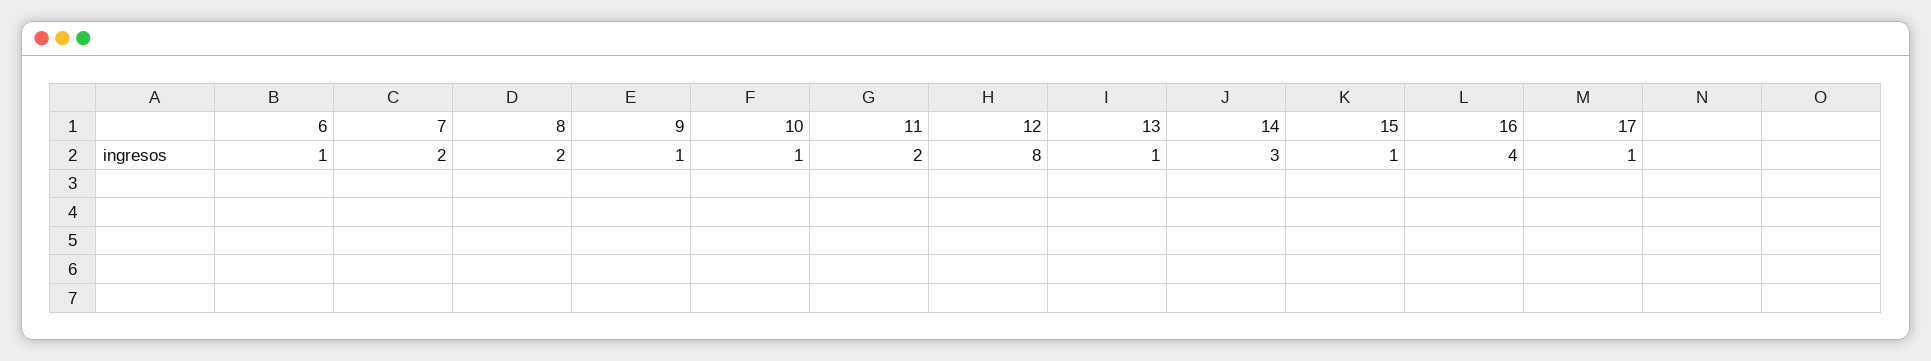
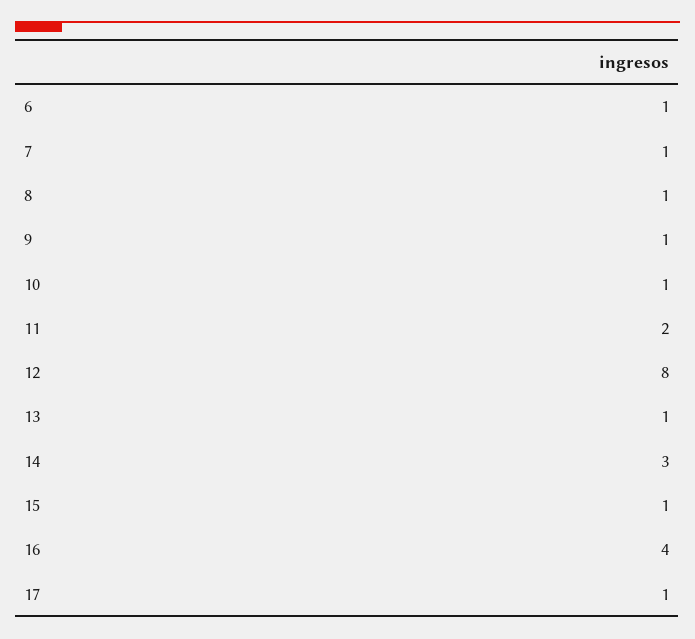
7: 2 -> 1
8: 2 -> 1

